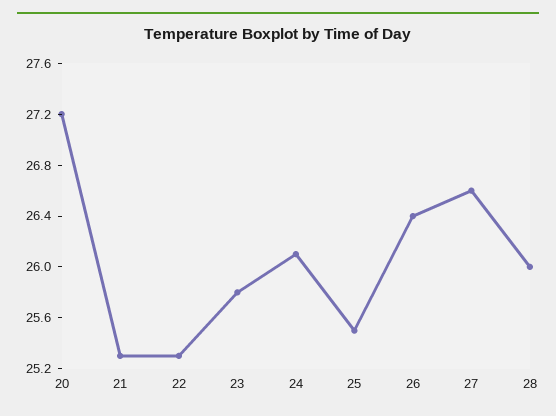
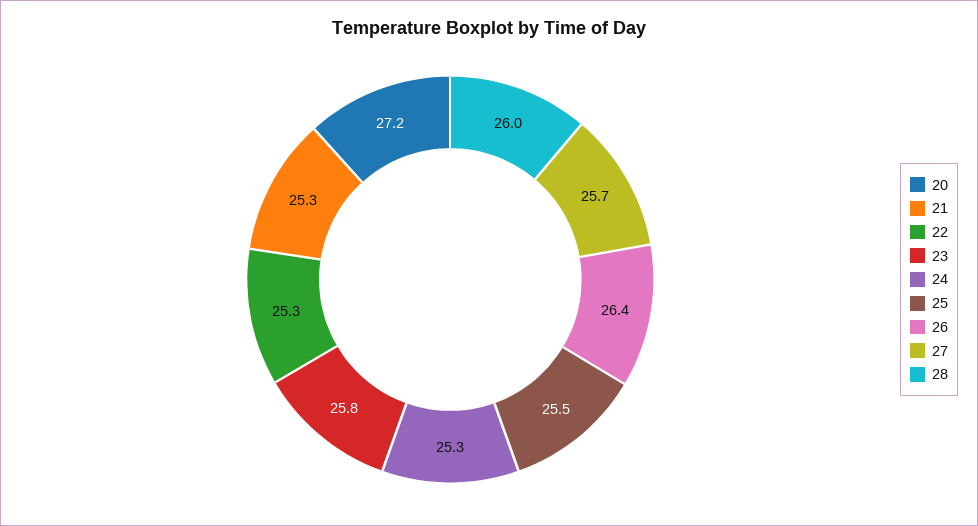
24: 26.1 -> 25.3
27: 26.6 -> 25.7

